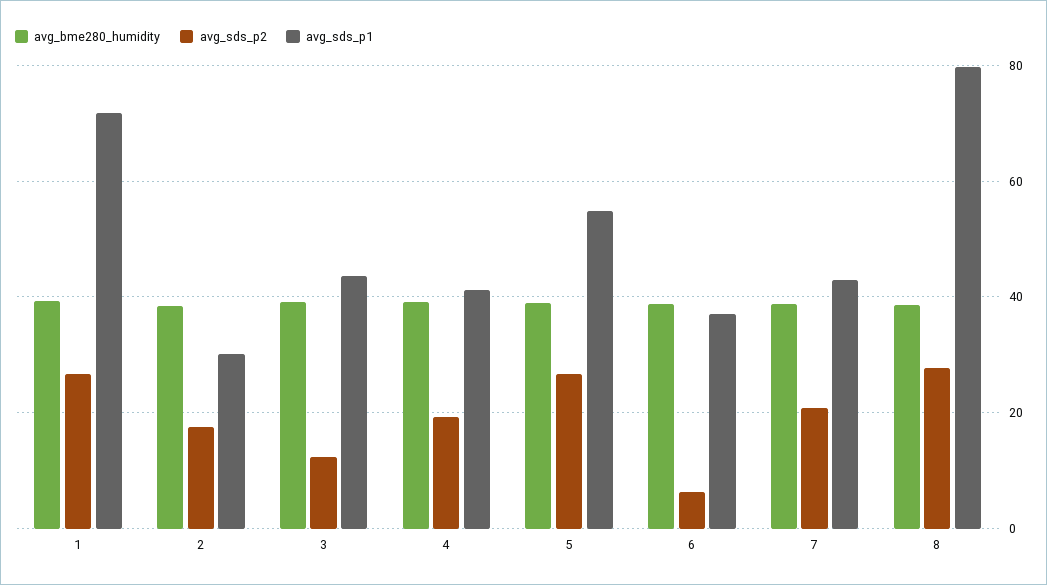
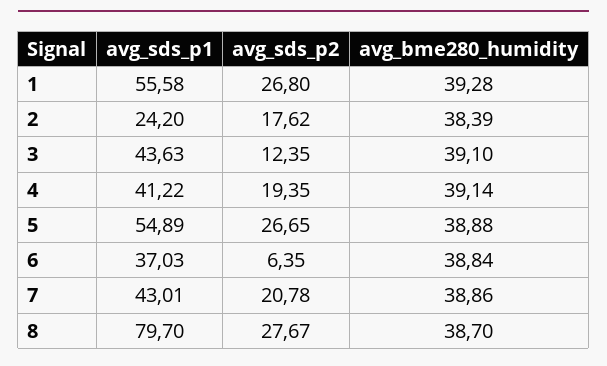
avg_sds_p1, 1: 72 -> 55.58
avg_sds_p1, 2: 30 -> 24.2

